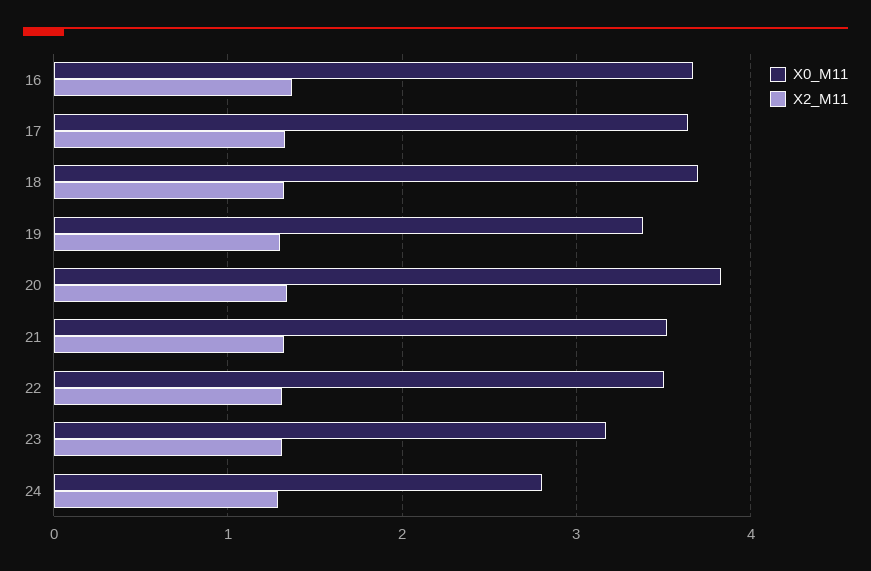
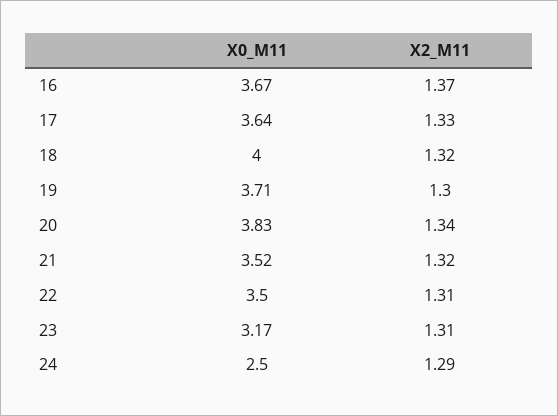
X0_M11, 18: 3.7 -> 4
X0_M11, 19: 3.4 -> 3.71
X0_M11, 24: 2.8 -> 2.5

